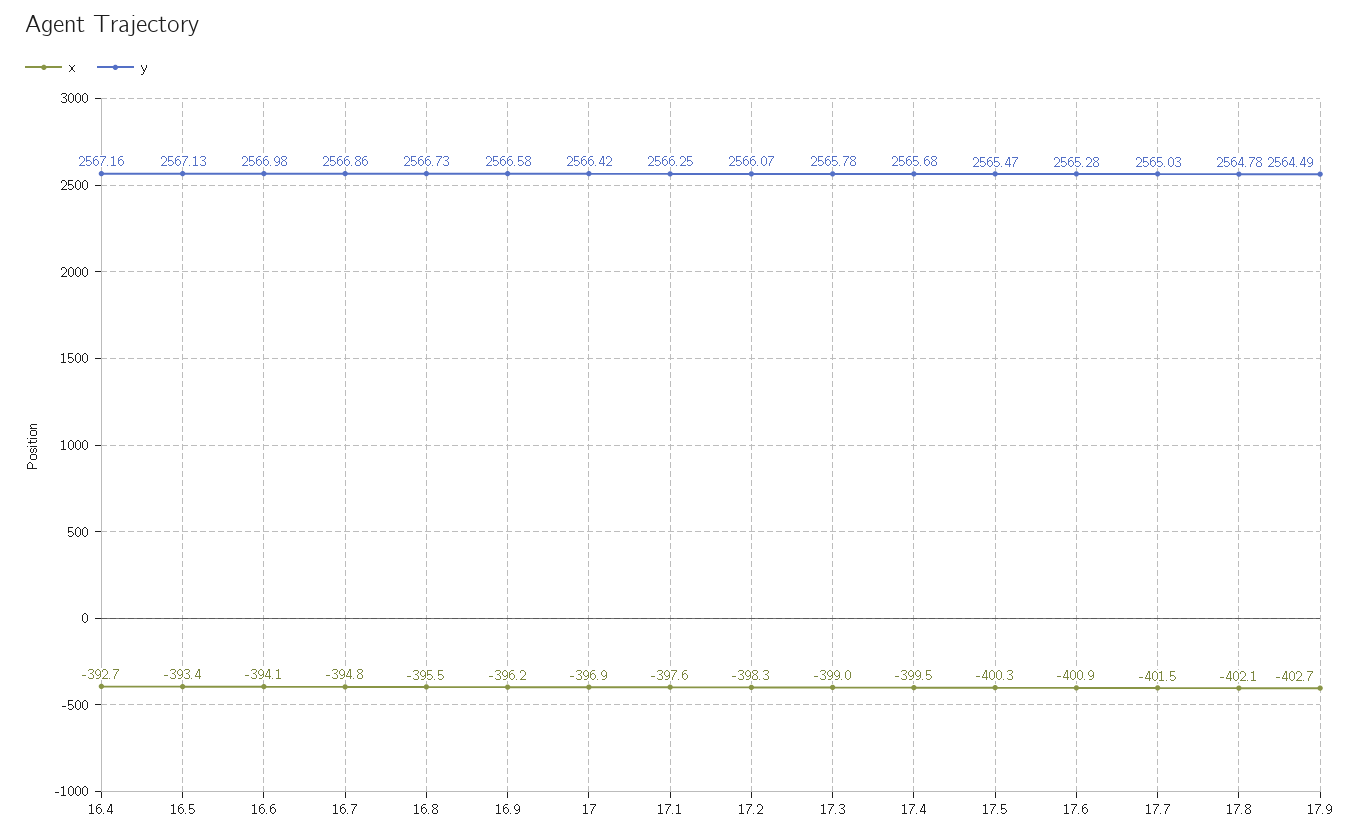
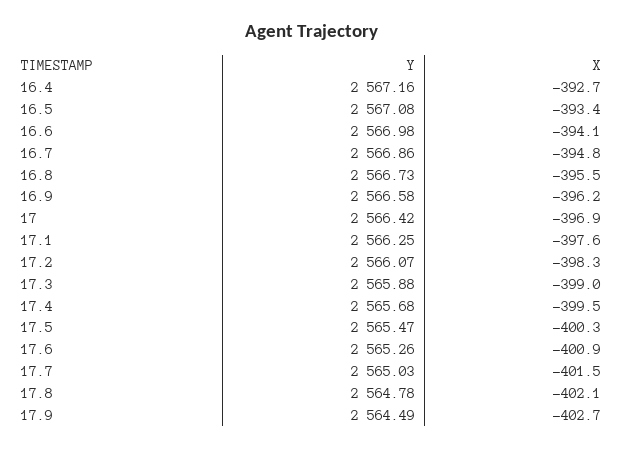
y, 16.5: 2567.13 -> 2567.08
y, 17.3: 2565.78 -> 2565.88
y, 17.6: 2565.28 -> 2565.26

